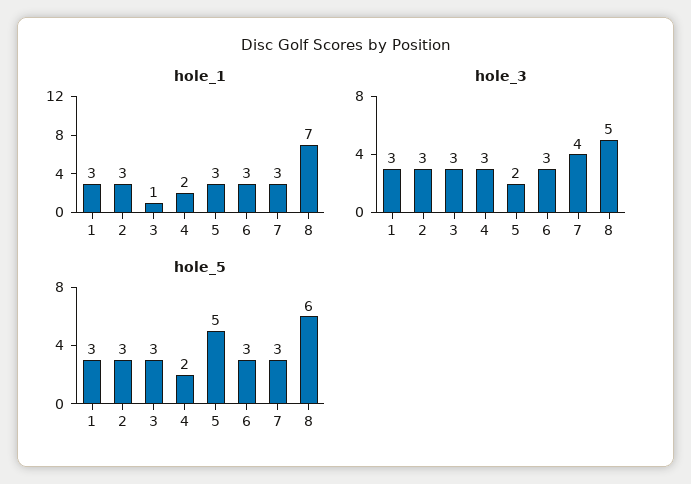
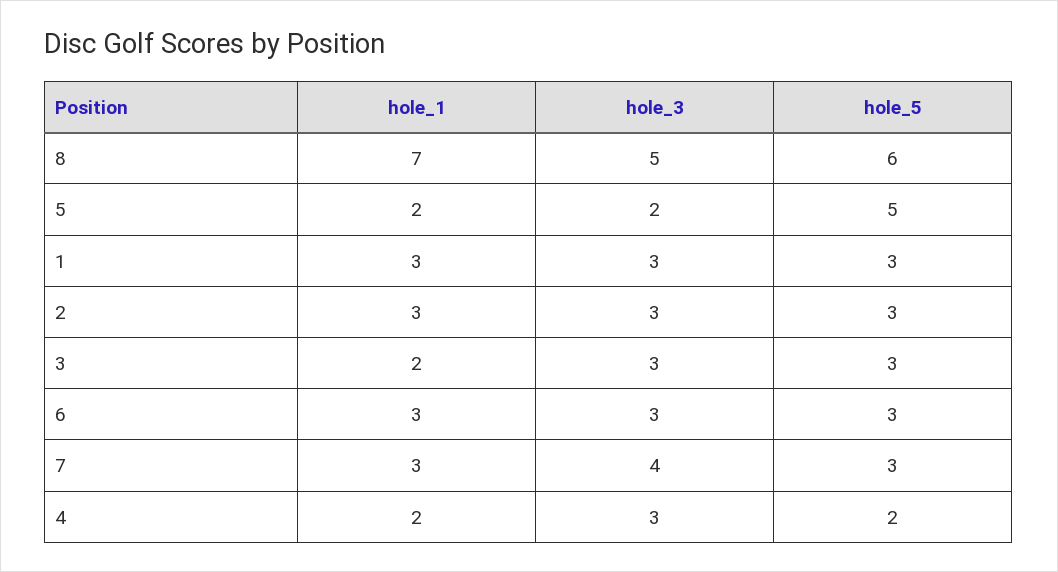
hole_1, 3: 1 -> 2
hole_1, 5: 3 -> 2

